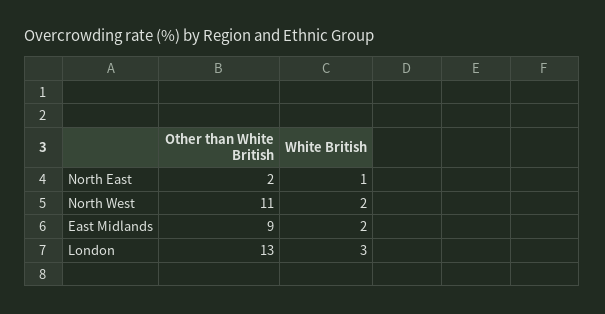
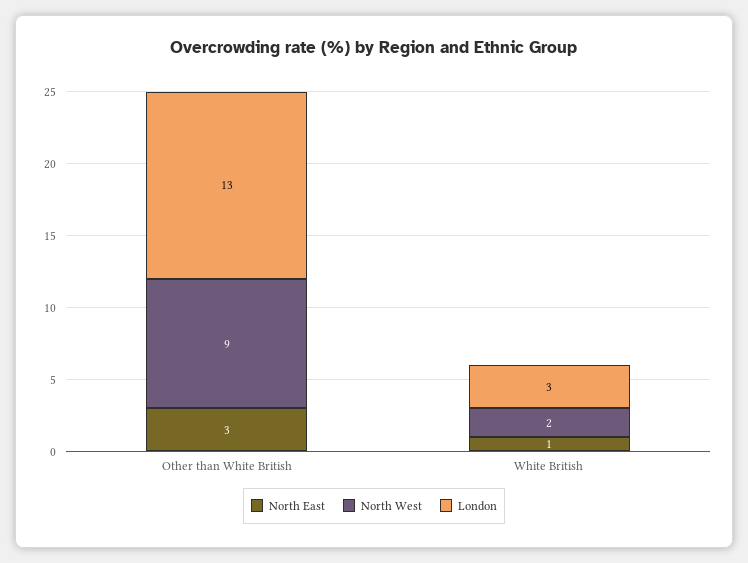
North East, Other than White British: 2 -> 3
North West, Other than White British: 11 -> 9
East Midlands, Other than White British: 9 -> none
East Midlands, White British: 2 -> none

